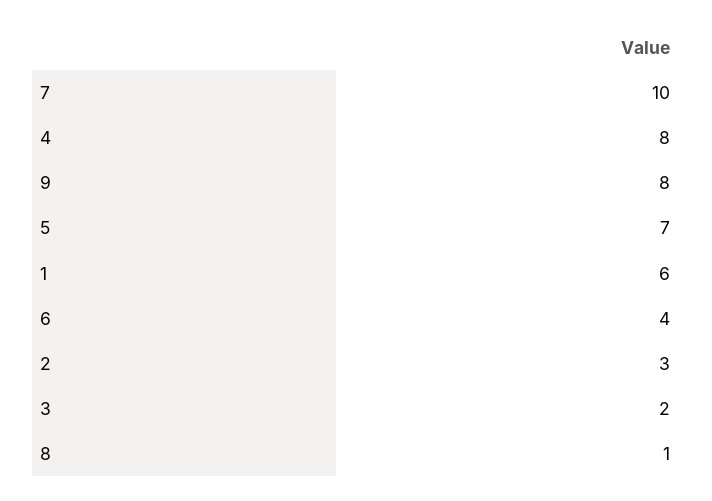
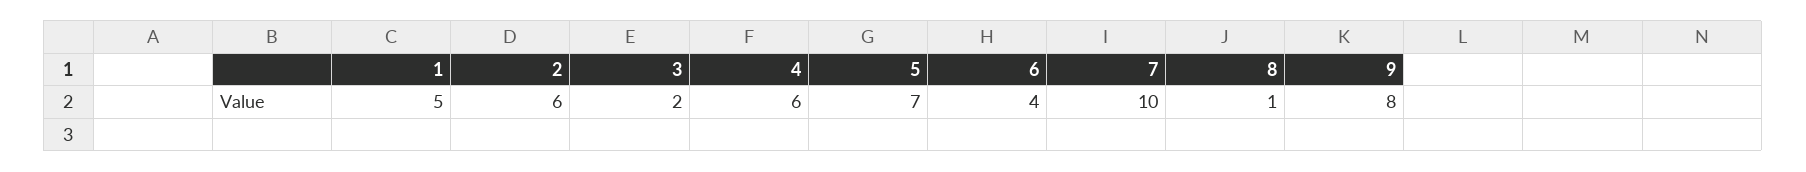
4: 8 -> 6
1: 6 -> 5
2: 3 -> 6

